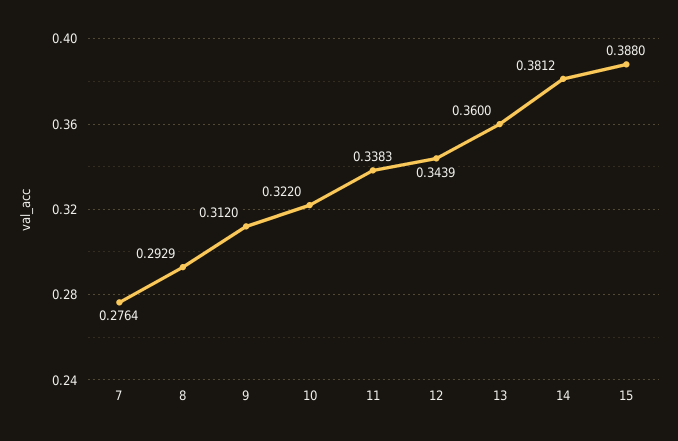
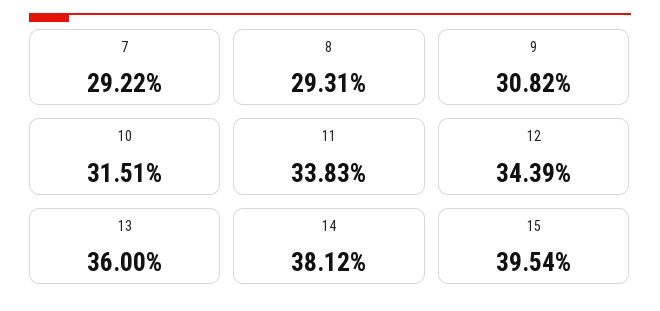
7: 0.2764 -> 0.2922
8: 0.2929 -> 0.2931
9: 0.312 -> 0.3082
10: 0.322 -> 0.3151
15: 0.388 -> 0.3954

